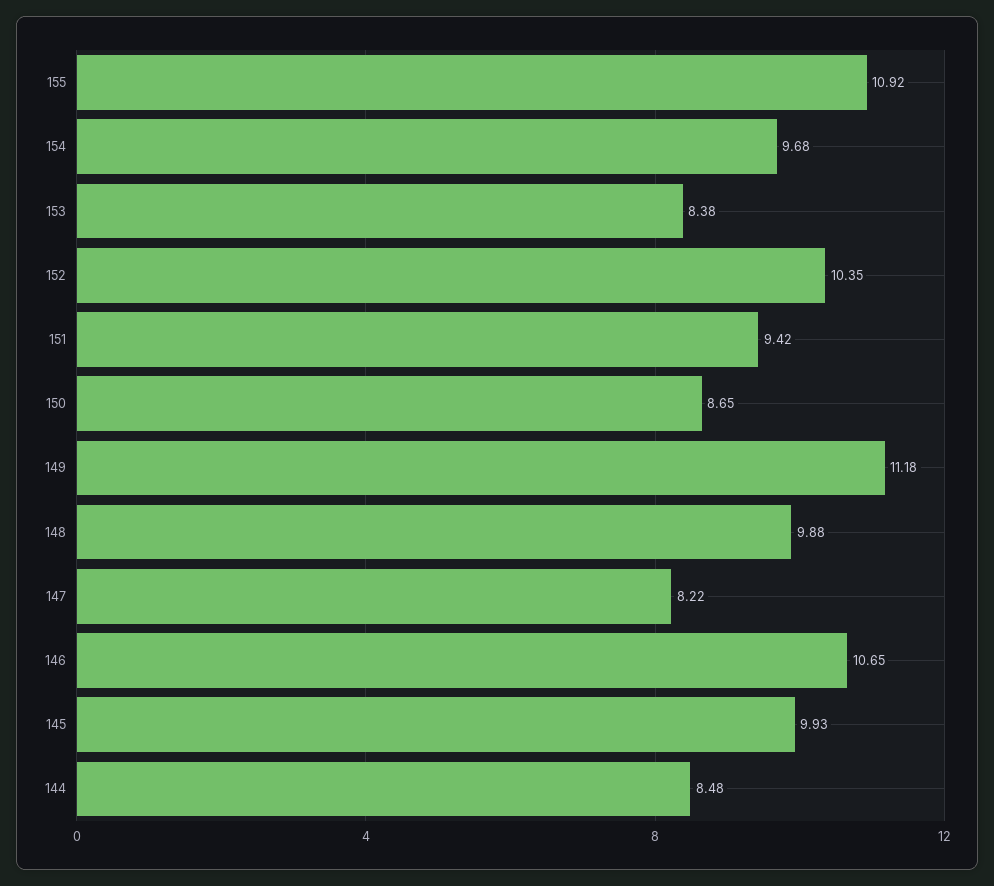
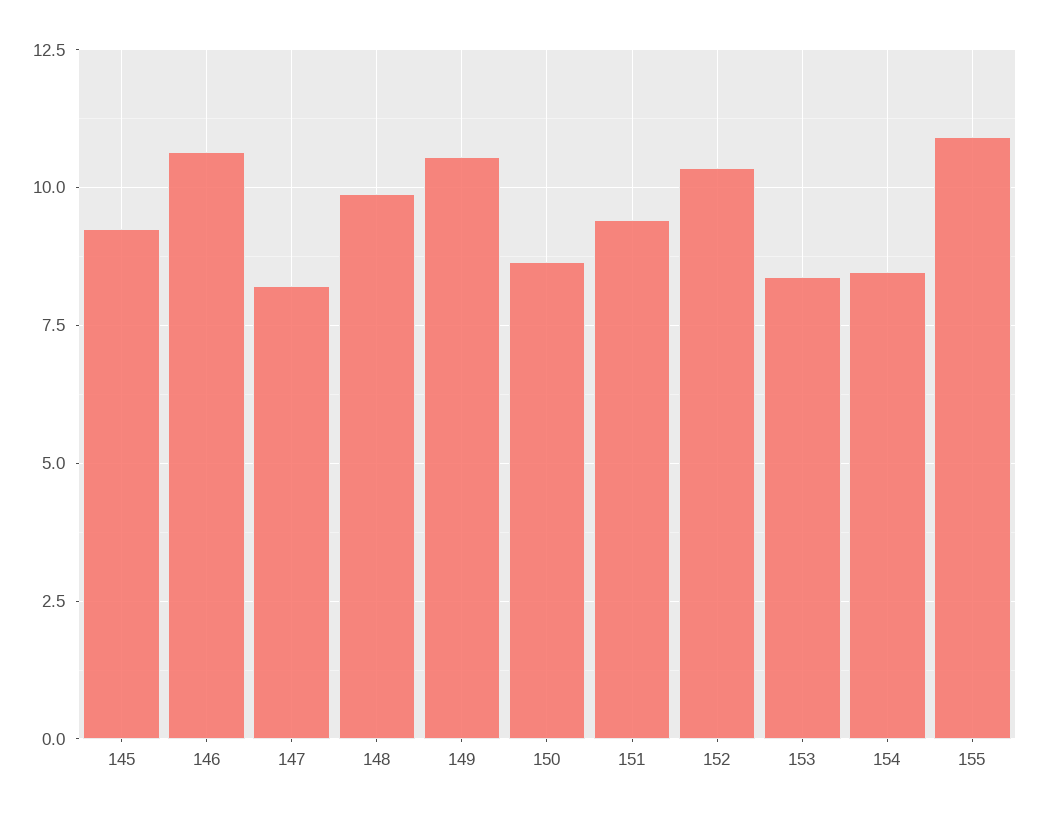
154: 9.68 -> 8.5
149: 11.18 -> 10.5
145: 9.93 -> 9.25
144: 8.48 -> none

